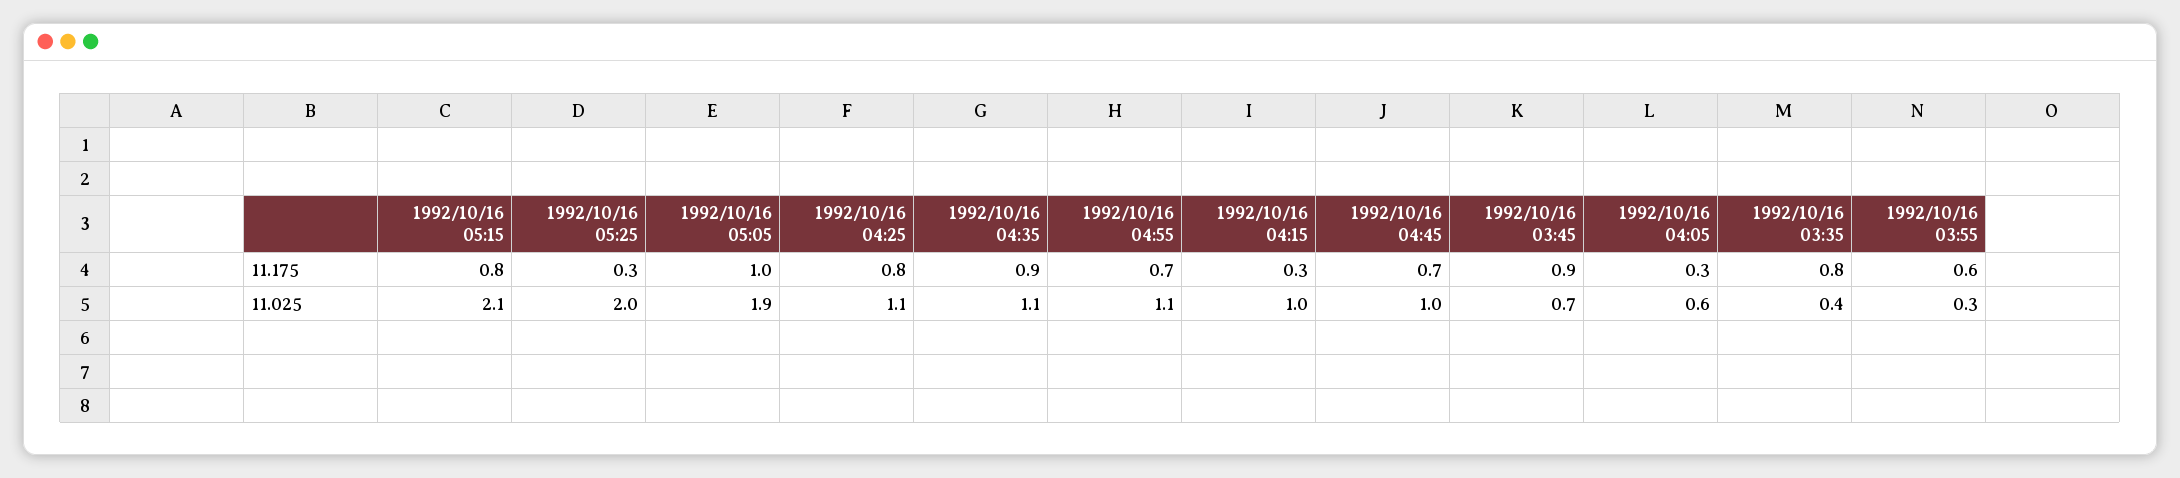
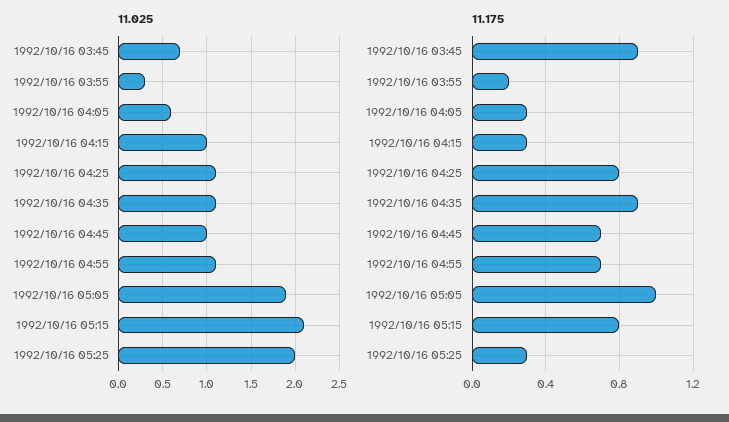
11.175, 1992/10/16 03:35: 0.8 -> none
11.175, 1992/10/16 03:55: 0.6 -> 0.2
11.025, 1992/10/16 03:35: 0.4 -> none

